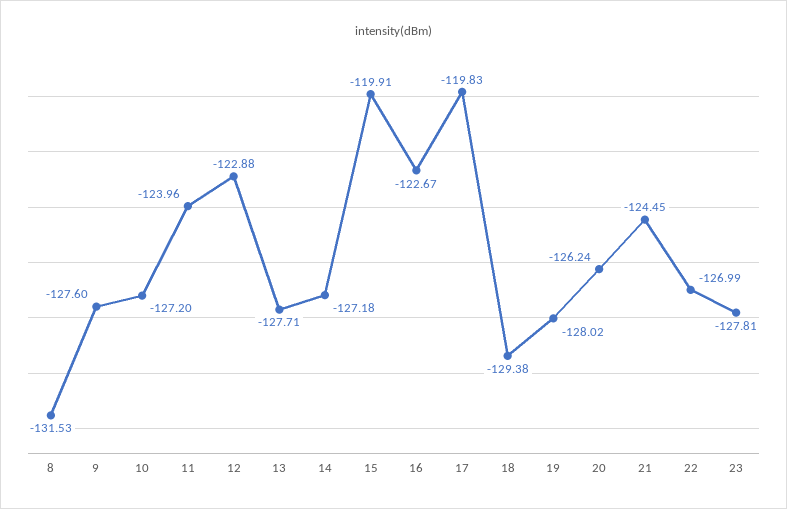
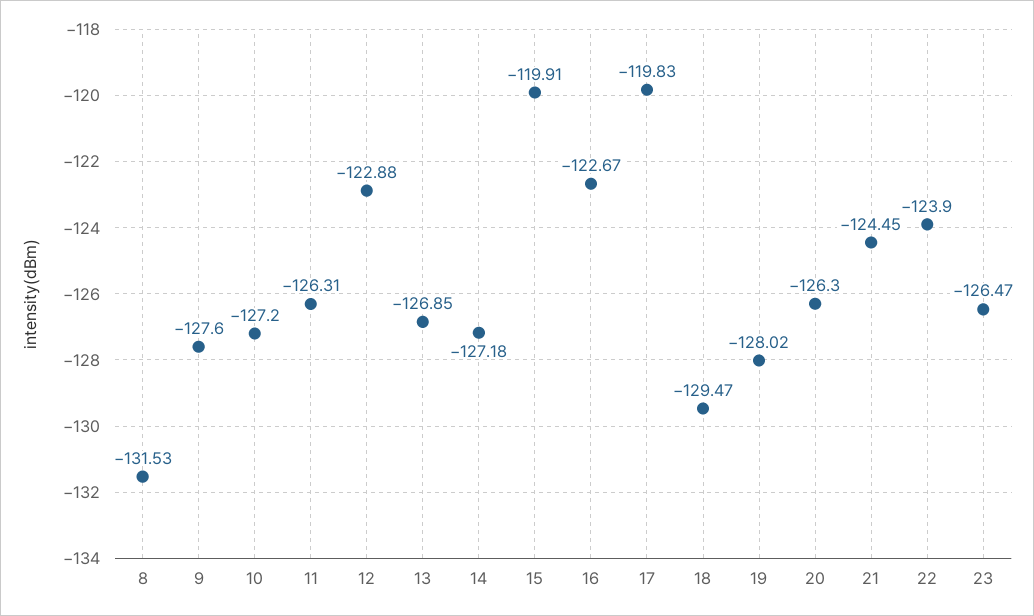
11: -123.96 -> -126.31
13: -127.71 -> -126.85
18: -129.38 -> -129.47
20: -126.24 -> -126.3
22: -126.99 -> -123.9
23: -127.81 -> -126.47

